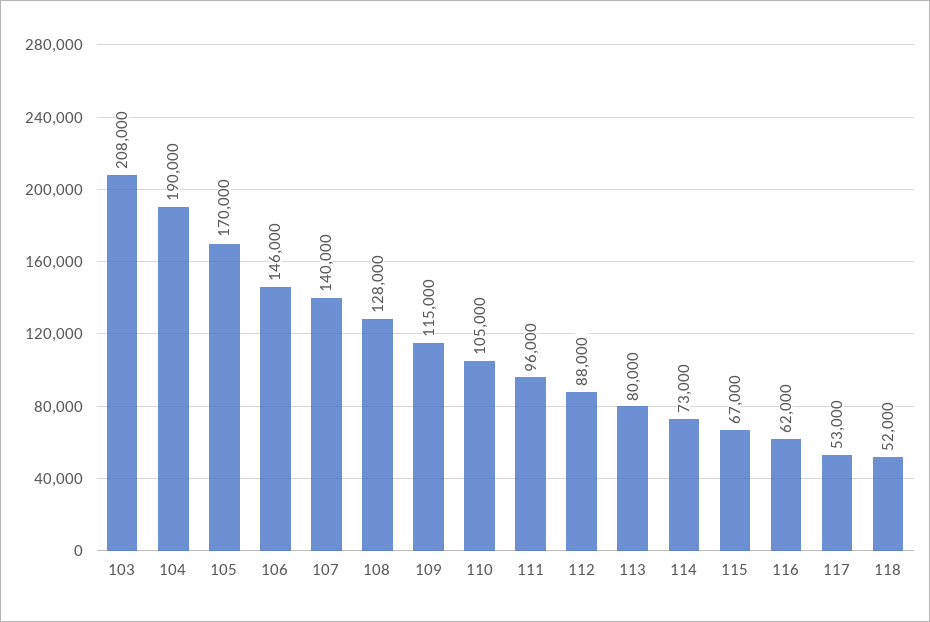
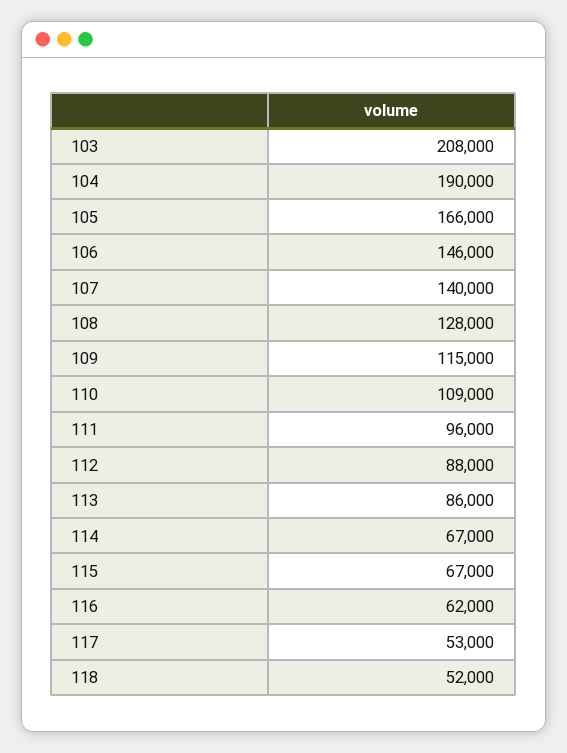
105: 170000 -> 166000
110: 105000 -> 109000
113: 80000 -> 86000
114: 73000 -> 67000

